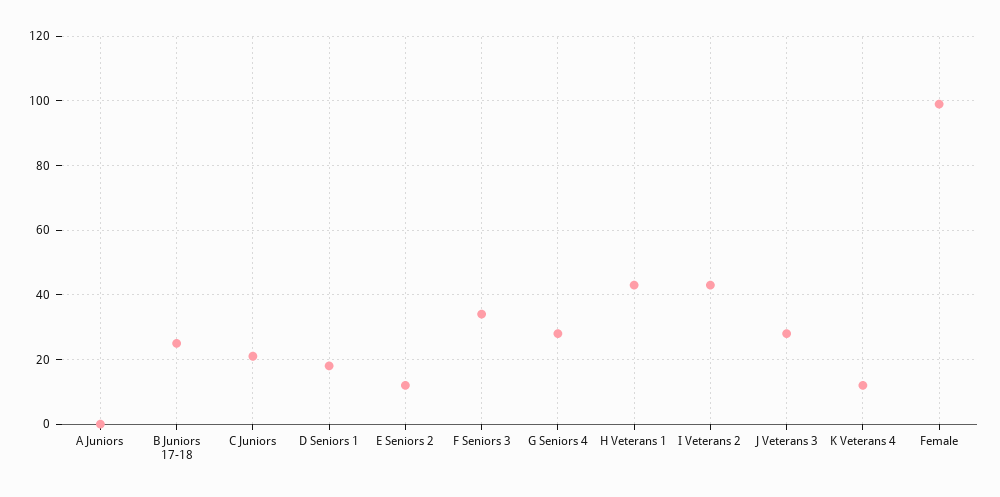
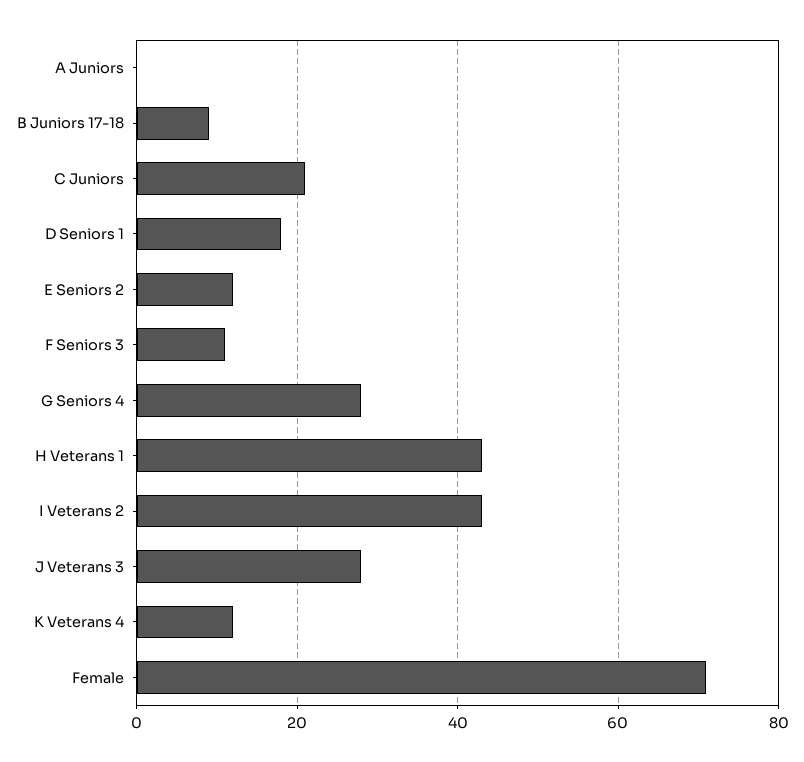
B Juniors 17-18: 25 -> 10
F Seniors 3: 35 -> 10
Female: 100 -> 70

